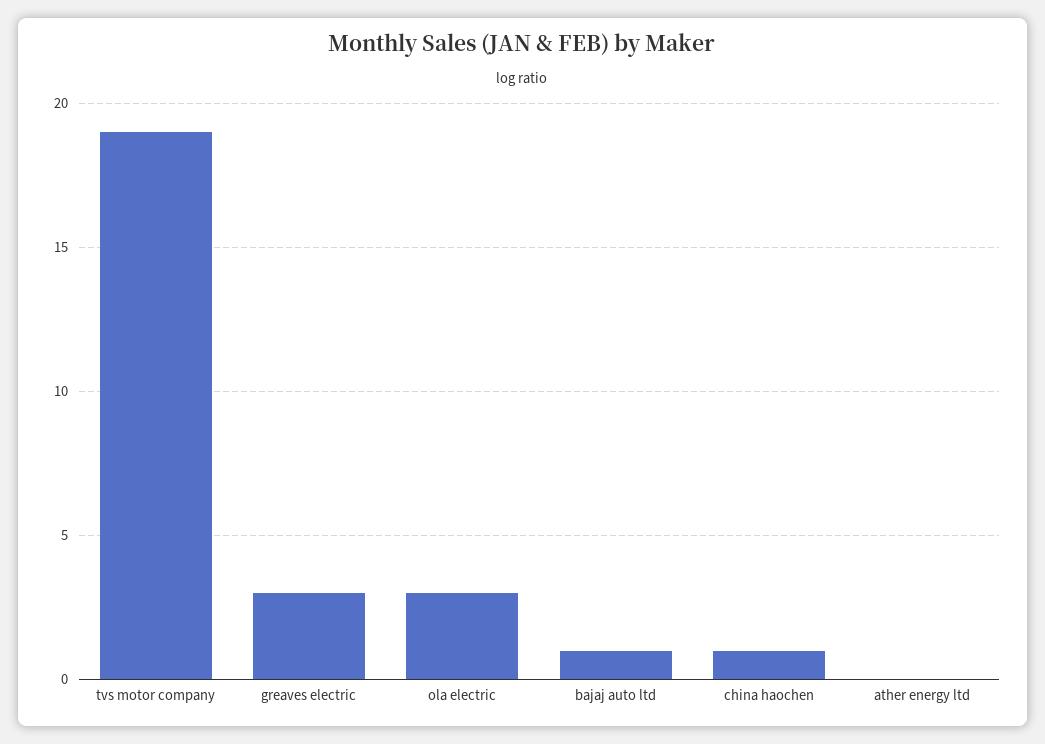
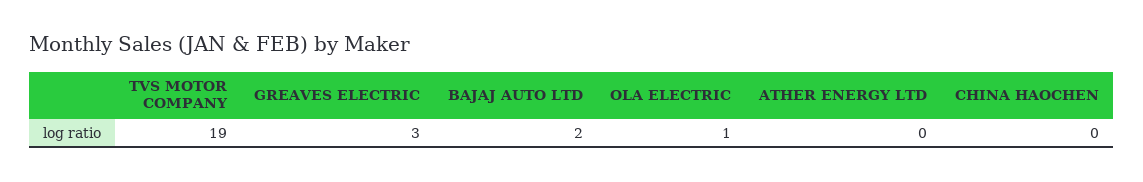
ola electric: 3 -> 1
bajaj auto ltd: 1 -> 2
china haochen: 1 -> 0

